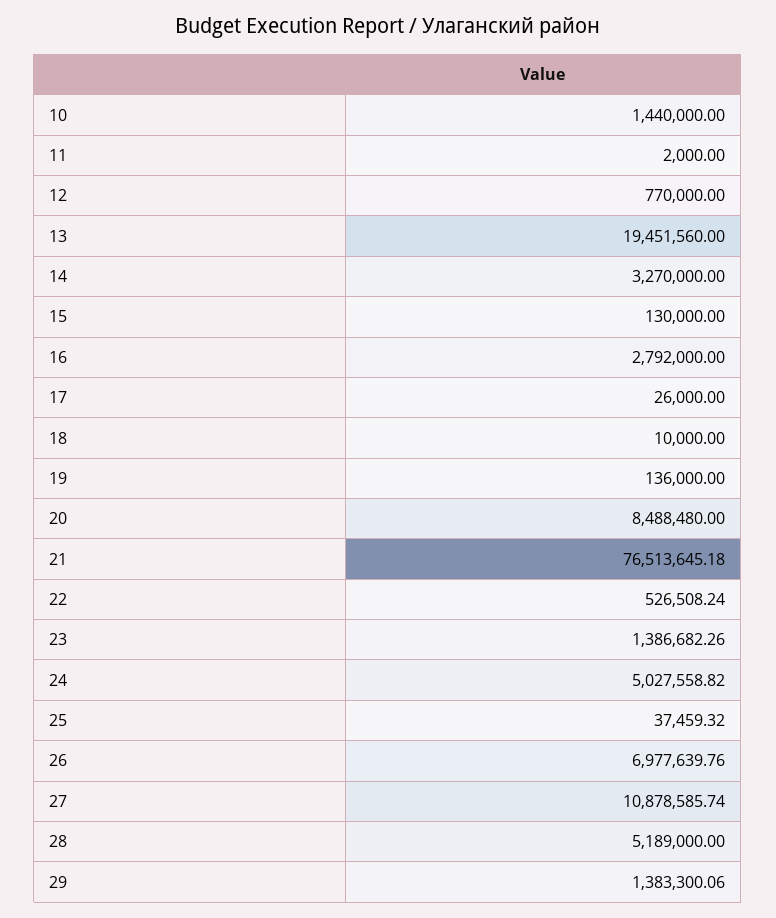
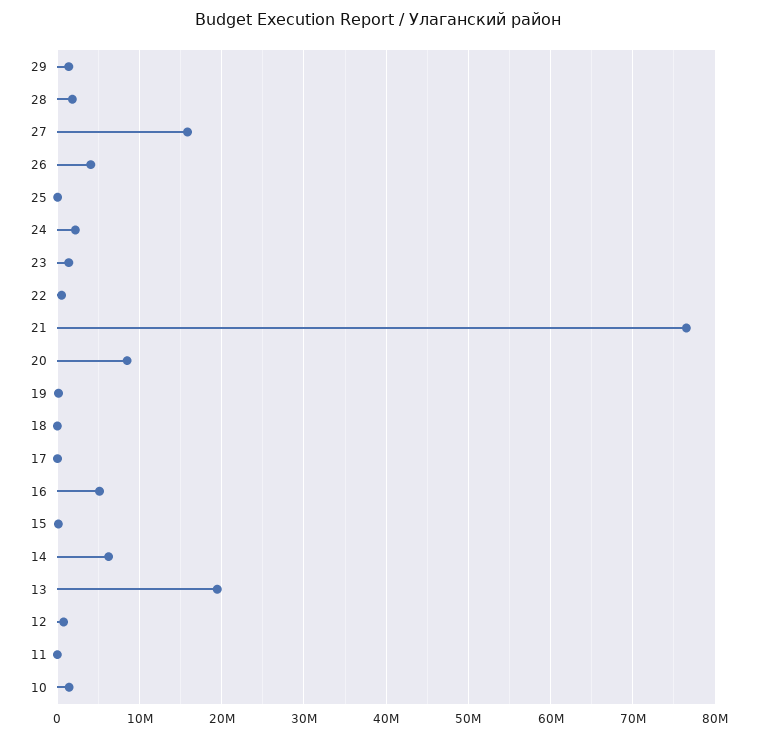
14: 3270000 -> 6000000
16: 2792000 -> 5000000
24: 5027558.82 -> 2000000
26: 6977639.76 -> 4000000
27: 10878585.74 -> 16000000
28: 5189000 -> 2000000

